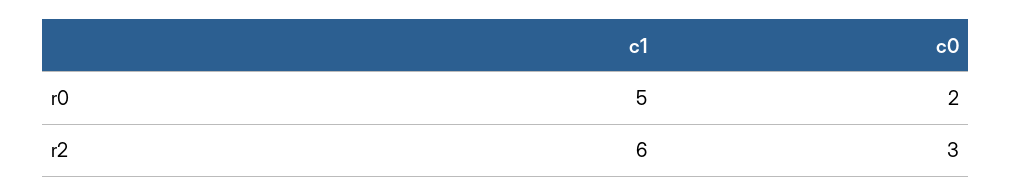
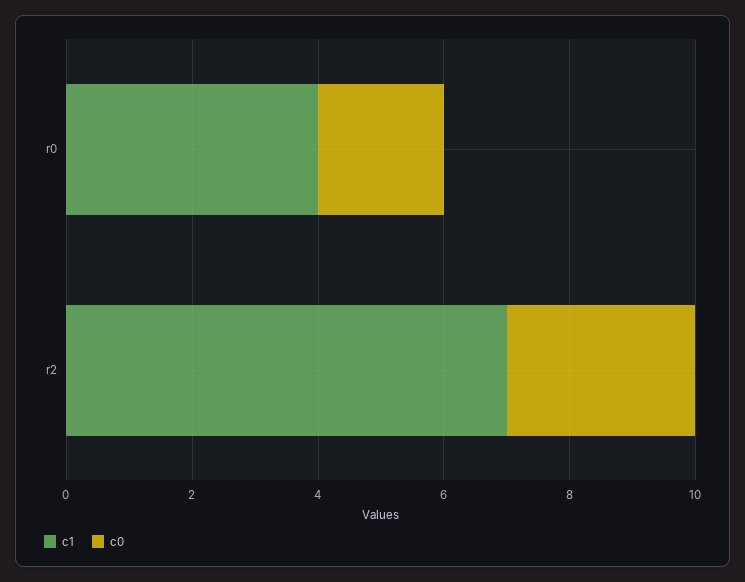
c1, r0: 5 -> 4
c1, r2: 6 -> 7

